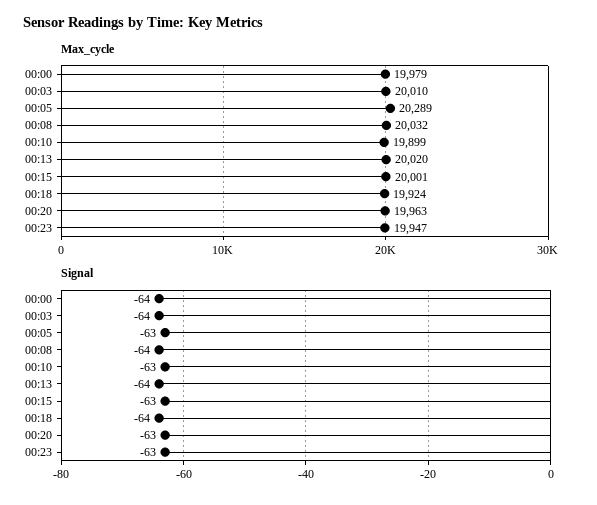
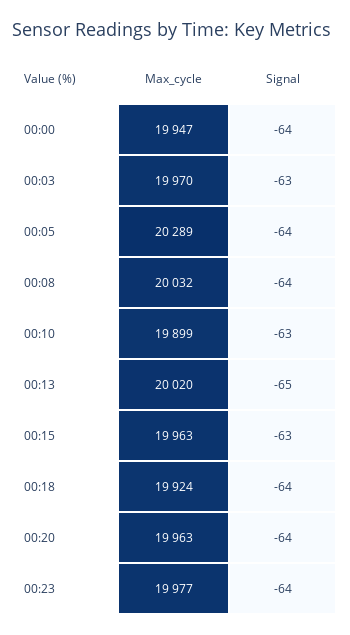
Max_cycle, 00:00: 19979 -> 19947
Max_cycle, 00:03: 20010 -> 19970
Max_cycle, 00:15: 20001 -> 19963
Max_cycle, 00:23: 19947 -> 19977
Signal, 00:03: -64 -> -63
Signal, 00:05: -63 -> -64
Signal, 00:13: -64 -> -65
Signal, 00:20: -63 -> -64
Signal, 00:23: -63 -> -64

